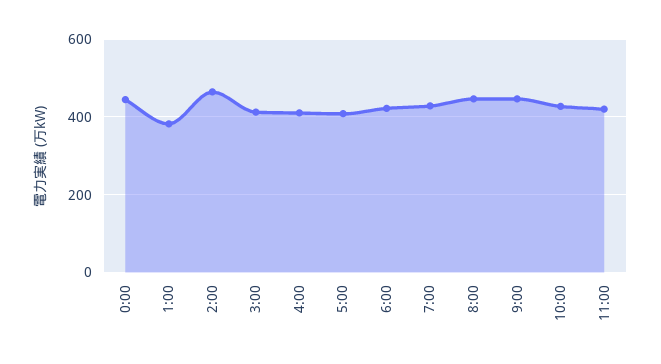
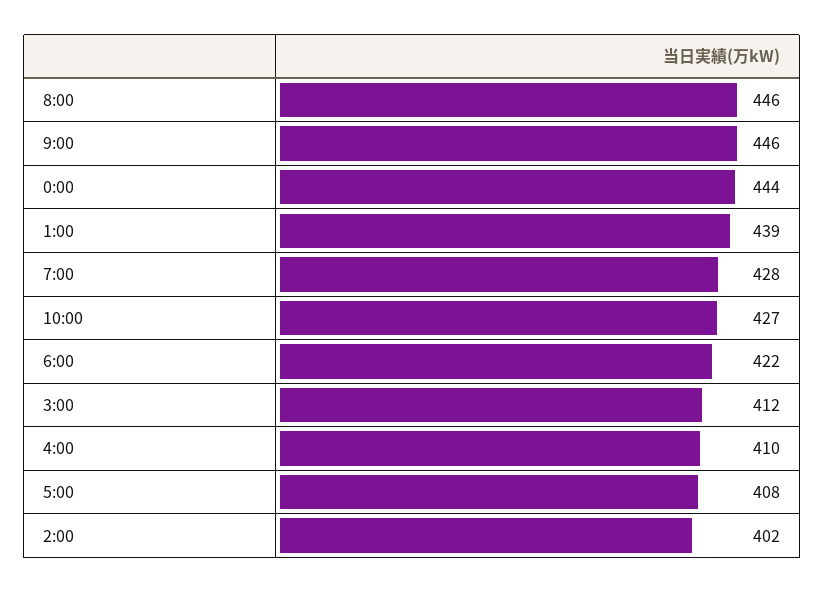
1:00: 380 -> 439
2:00: 460 -> 402
11:00: 420 -> none

